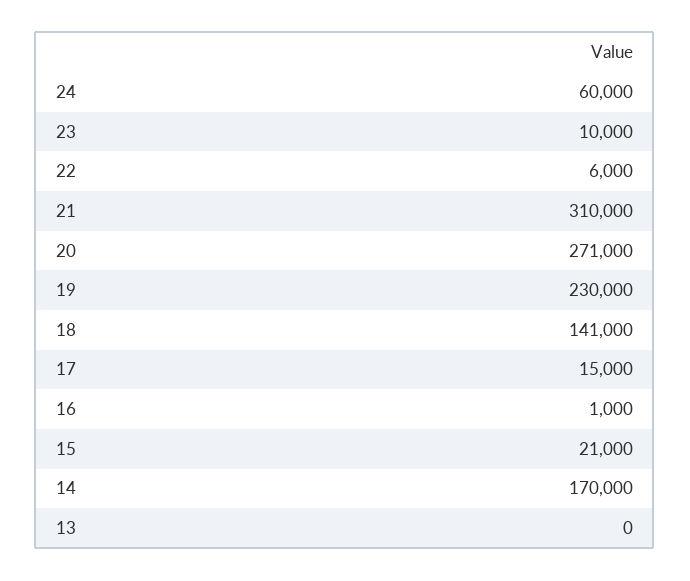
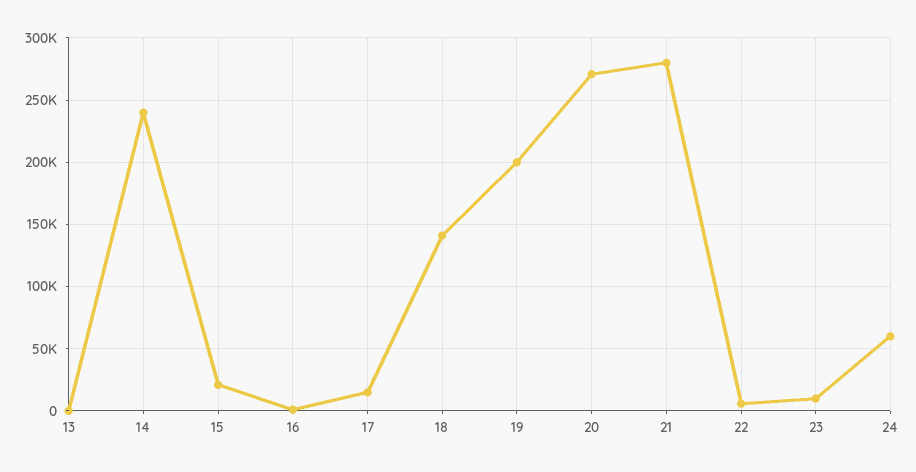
21: 310000 -> 280000
19: 230000 -> 200000
14: 170000 -> 240000

